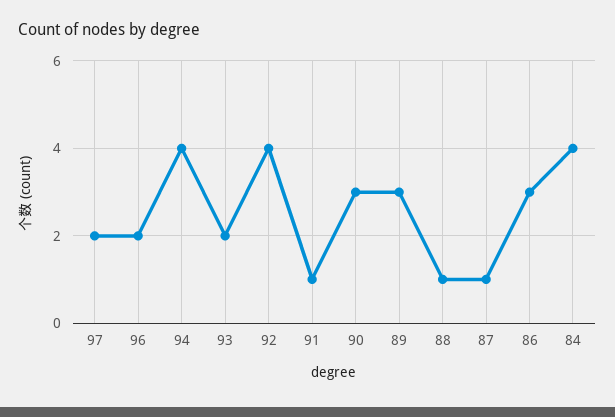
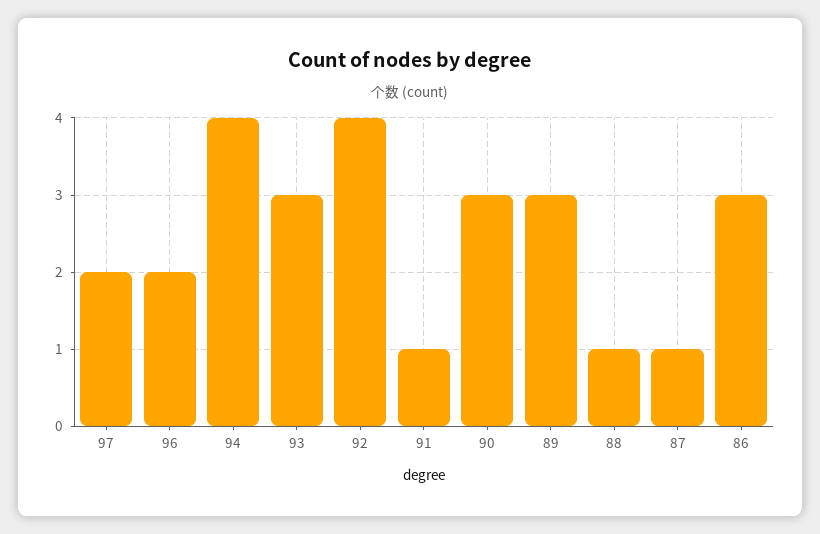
93: 2 -> 3
84: 4 -> none

